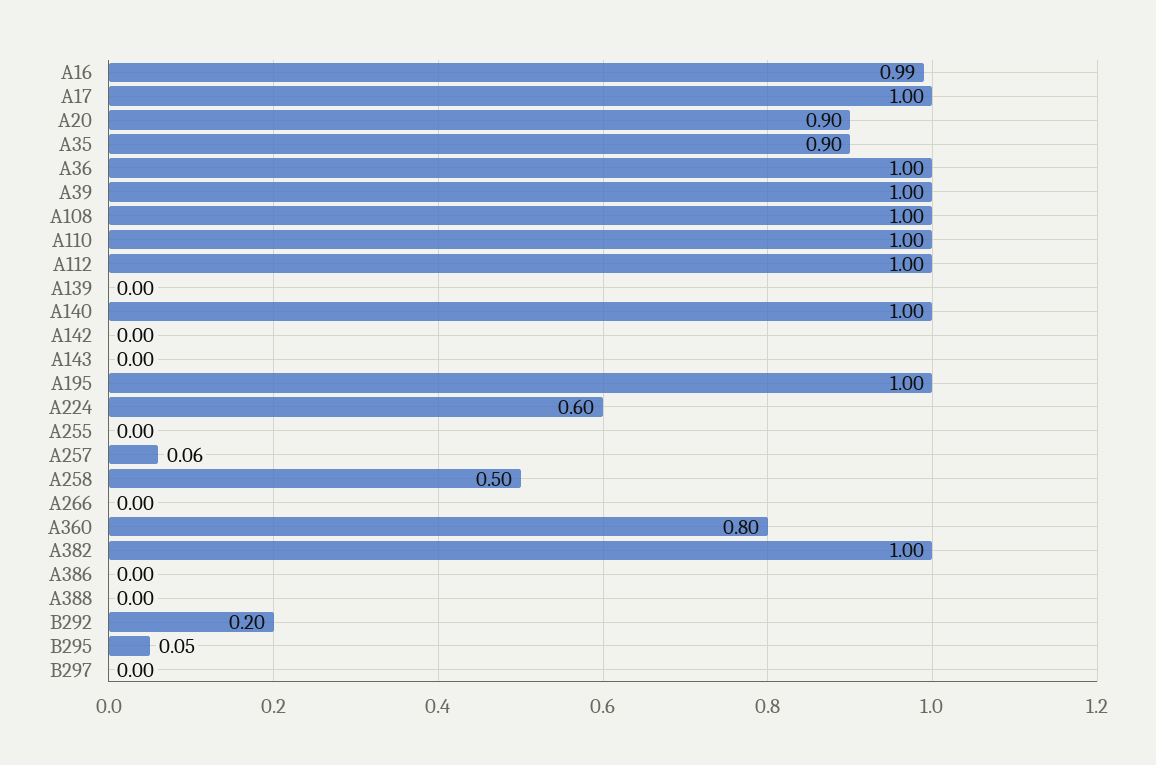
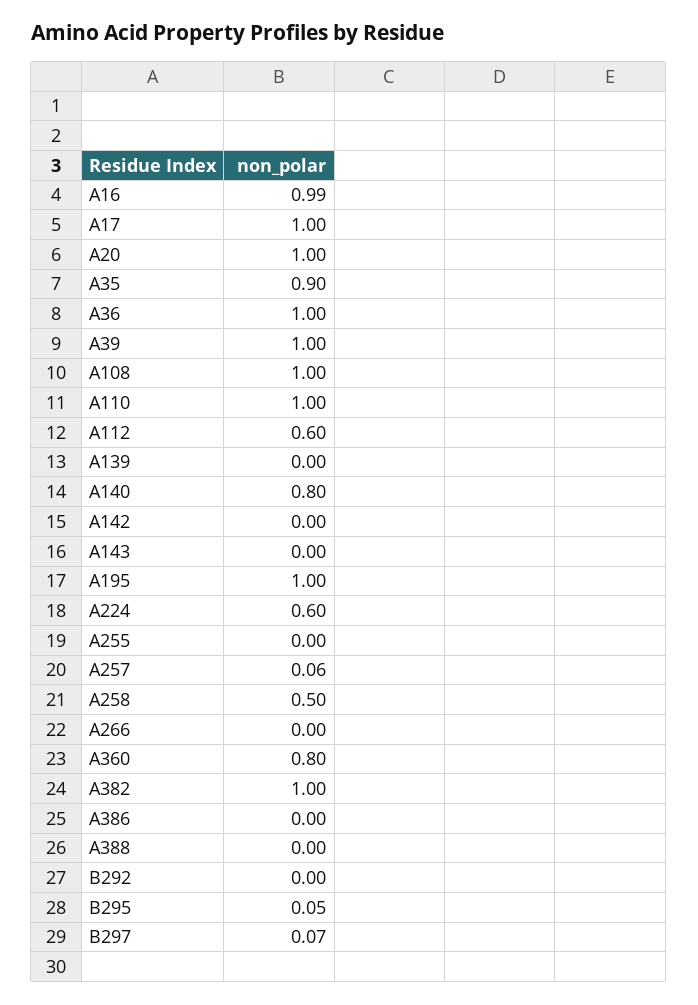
A20: 0.9 -> 1
A112: 1 -> 0.6
A140: 1 -> 0.8
B292: 0.2 -> 0
B297: 0 -> 0.07

